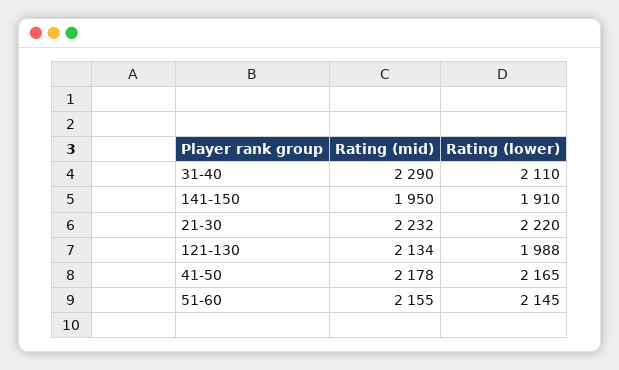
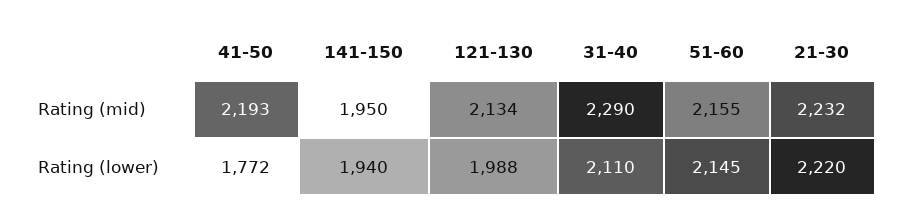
Rating (lower), 141-150: 1910 -> 1940
Rating (mid), 41-50: 2178 -> 2193
Rating (lower), 41-50: 2165 -> 1772

